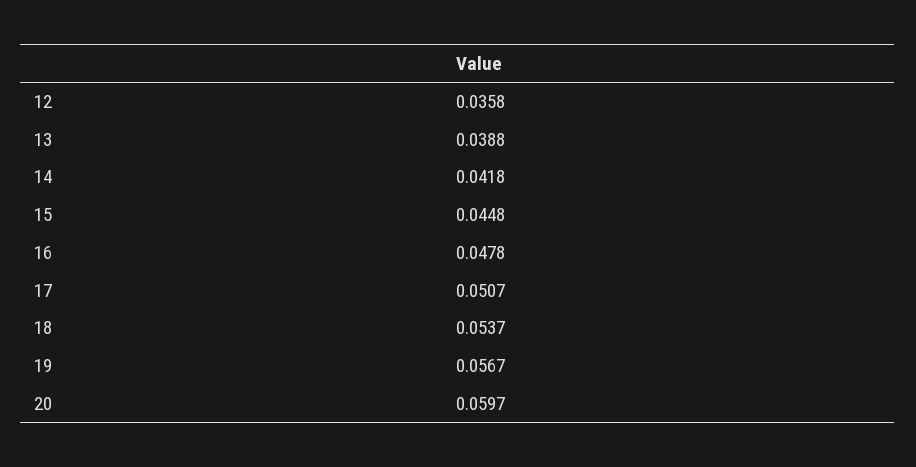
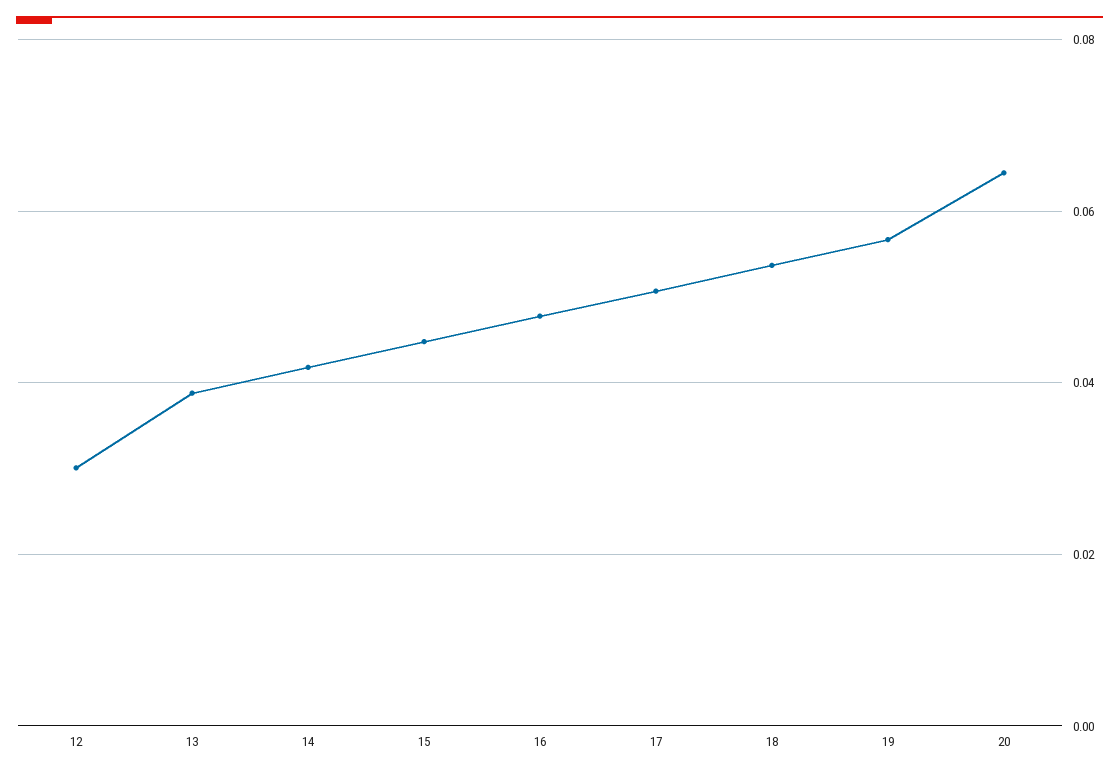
12: 0.0358 -> 0.03
20: 0.0597 -> 0.064

